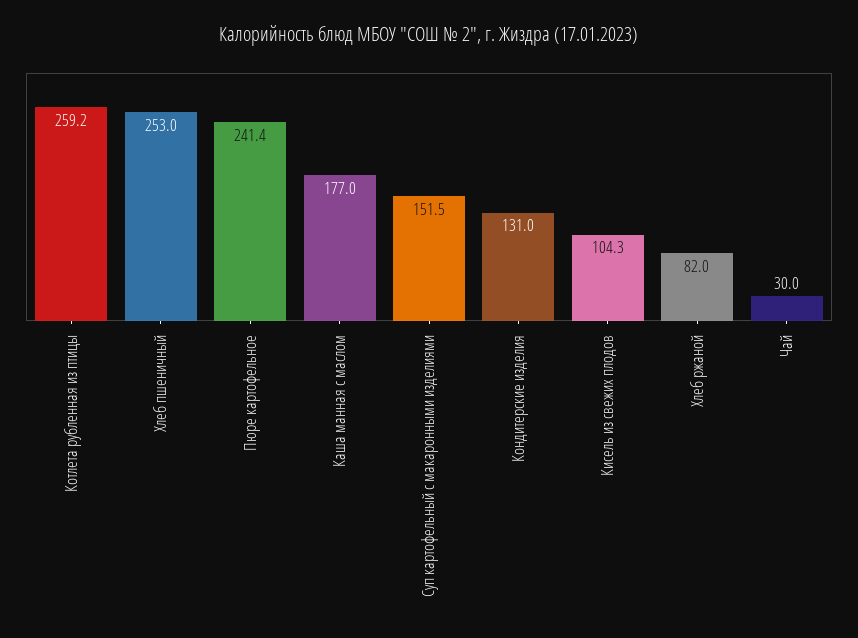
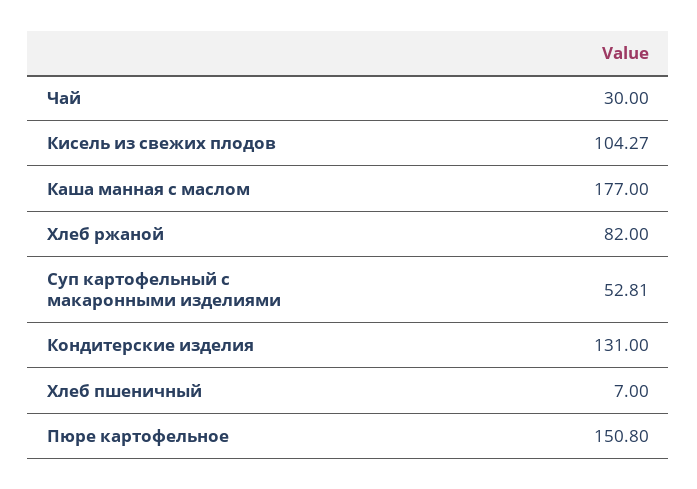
Котлета рубленная из птицы: 259.2 -> none
Хлеб пшеничный: 253 -> 7
Пюре картофельное: 241.4 -> 150.8
Суп картофельный с макаронными изделиями: 151.5 -> 52.81

